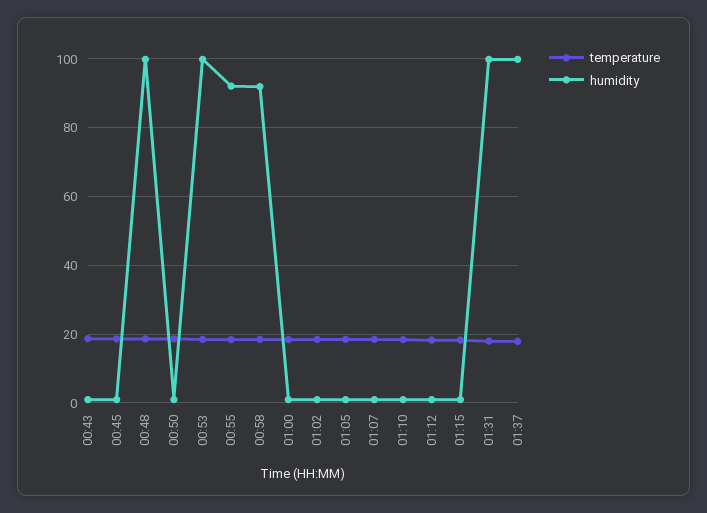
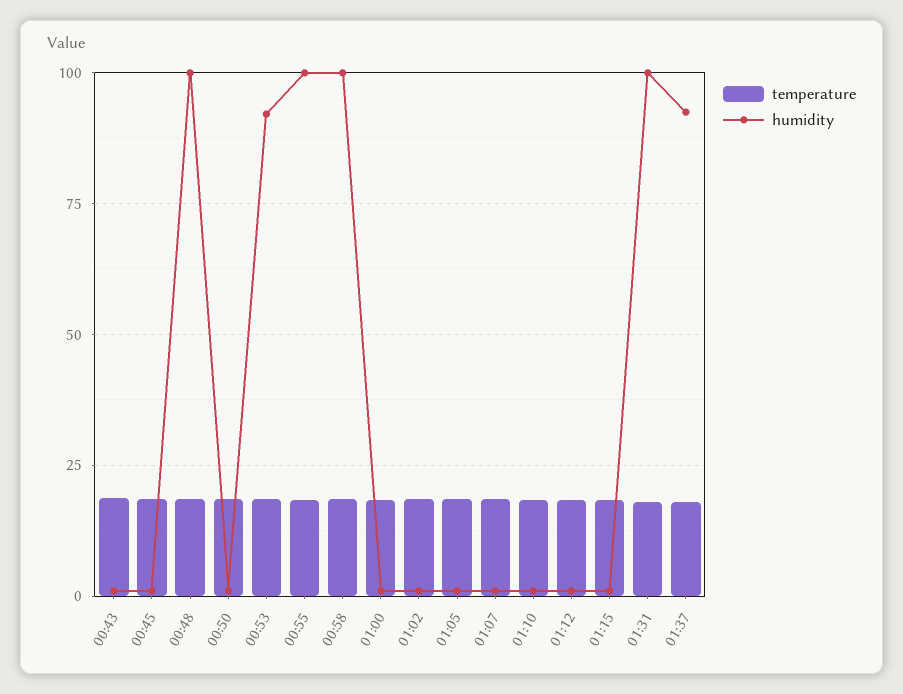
humidity, 00:53: 100 -> 92.5
humidity, 00:55: 92 -> 100
humidity, 00:58: 92 -> 100
humidity, 01:37: 100 -> 92.5

